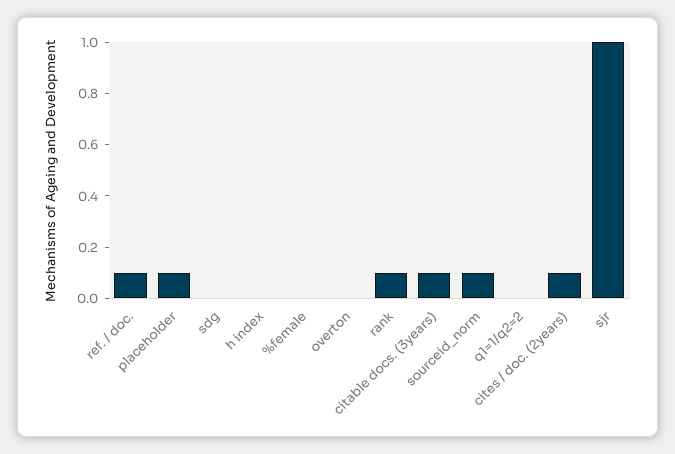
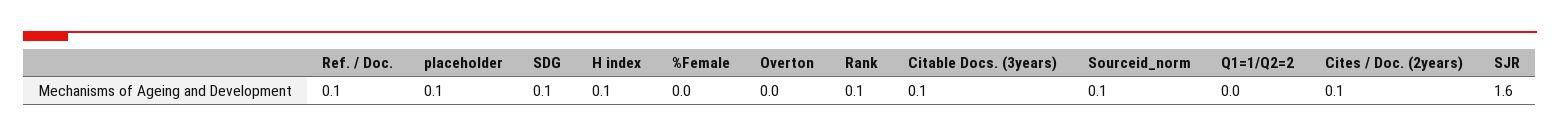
sdg: 0 -> 0.1
h index: 0 -> 0.1
sjr: 1 -> 1.6

